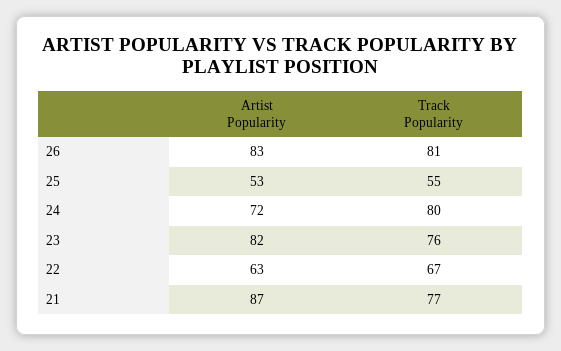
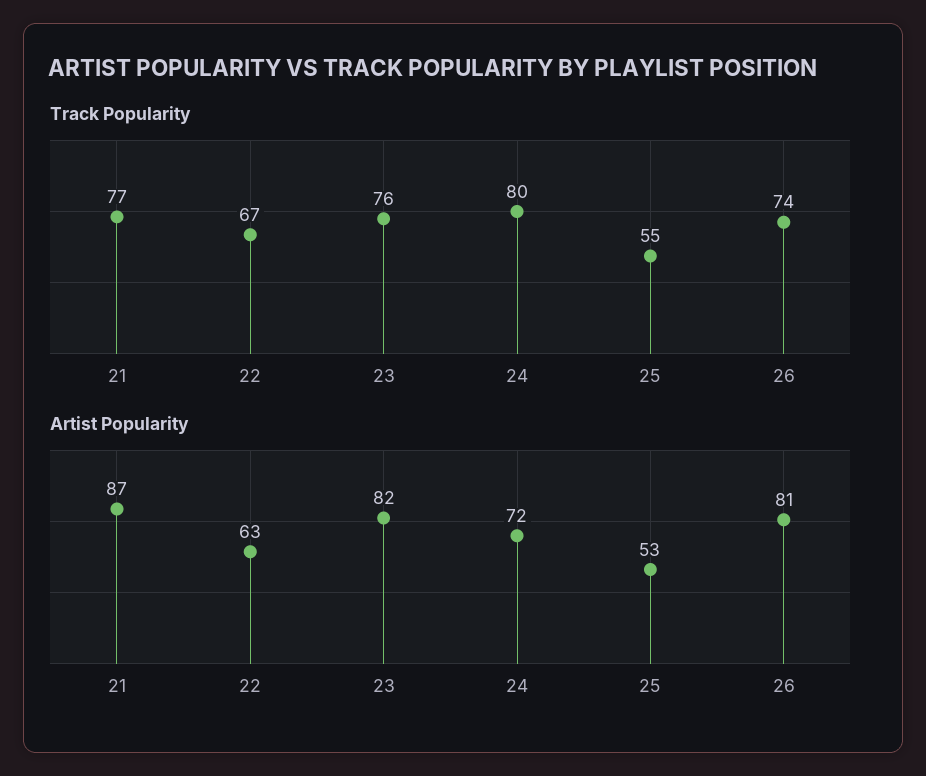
Artist Popularity, 26: 83 -> 81
Track Popularity, 26: 81 -> 74

